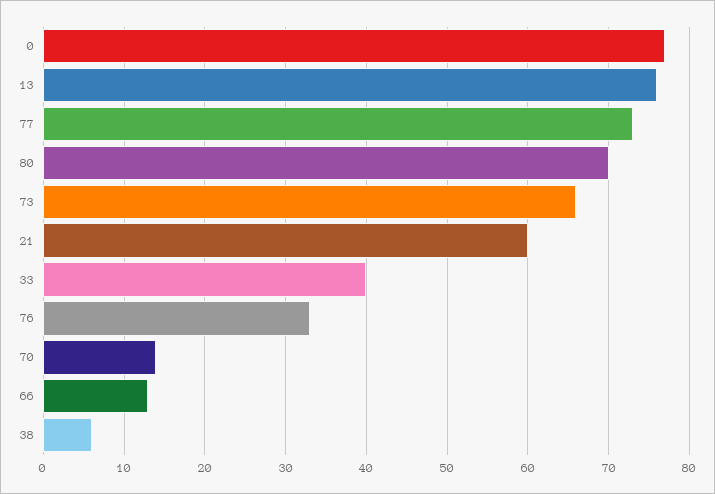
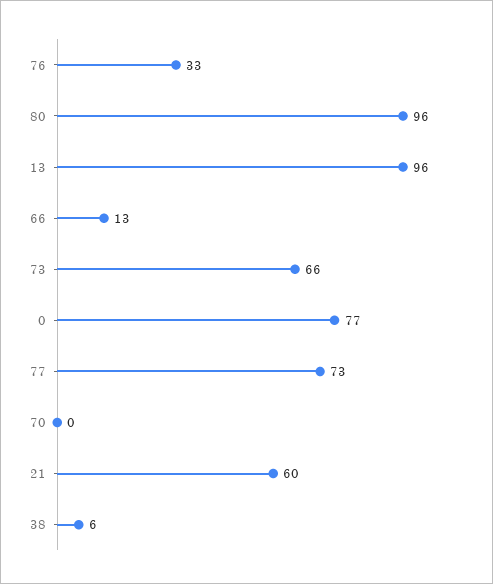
13: 76 -> 96
80: 70 -> 96
33: 40 -> none
70: 14 -> 0

